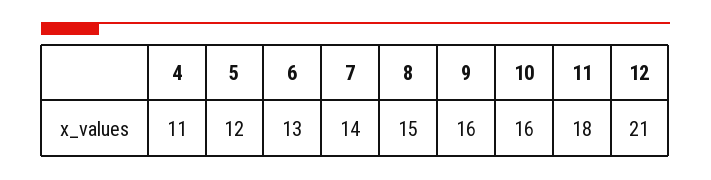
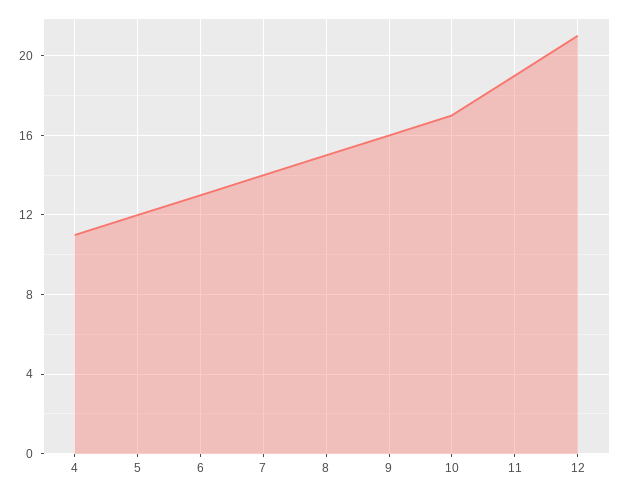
10: 16 -> 17
11: 18 -> 19

